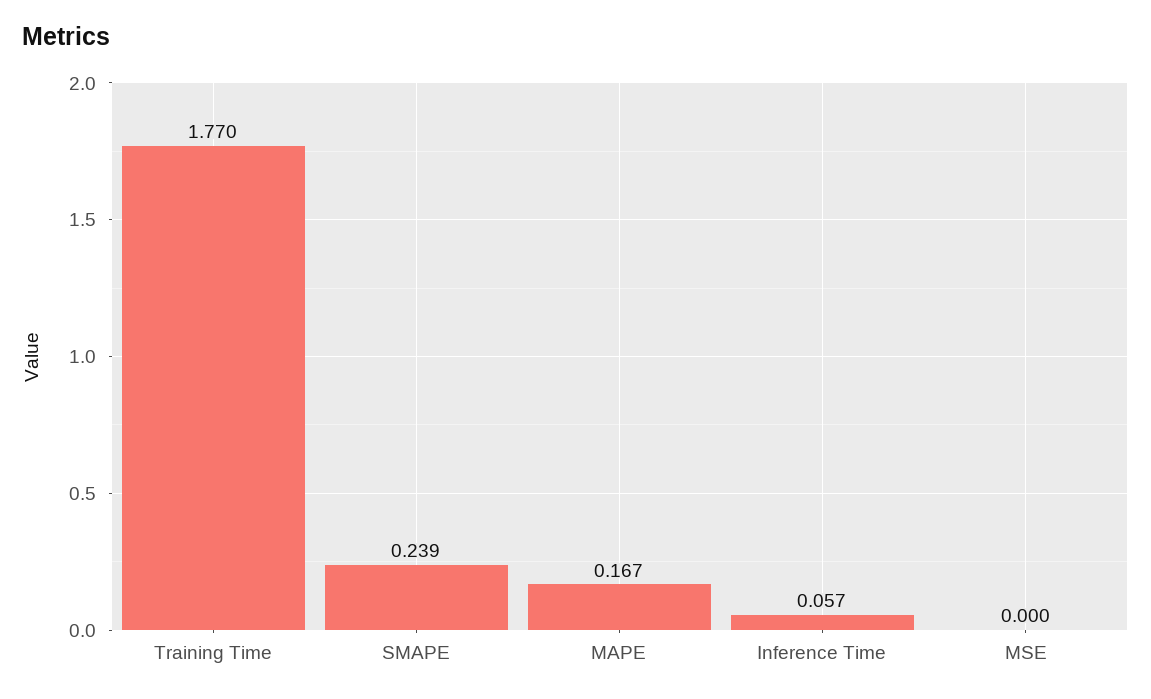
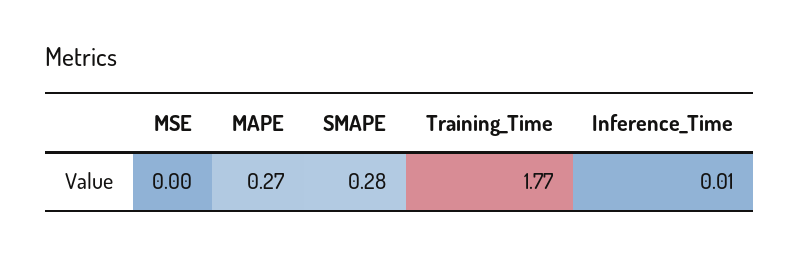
SMAPE: 0.239 -> 0.28
MAPE: 0.167 -> 0.27
Inference Time: 0.057 -> 0.01

